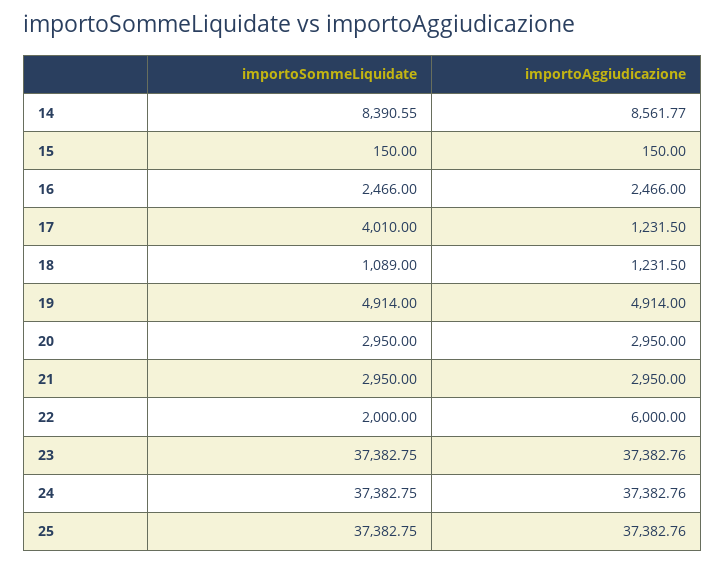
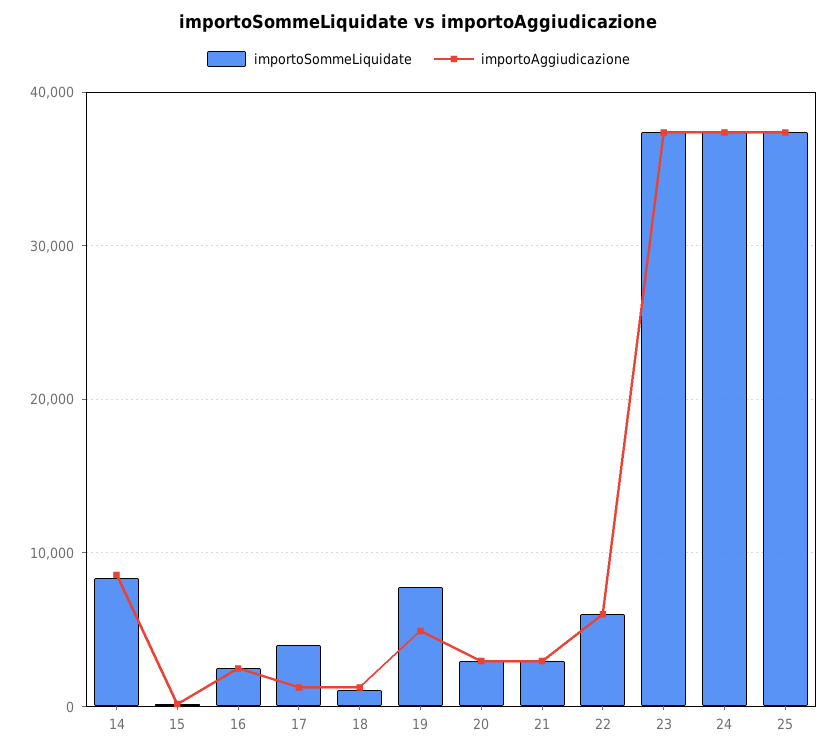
importoSommeLiquidate, 19: 4914 -> 8000
importoSommeLiquidate, 22: 2000 -> 6000

